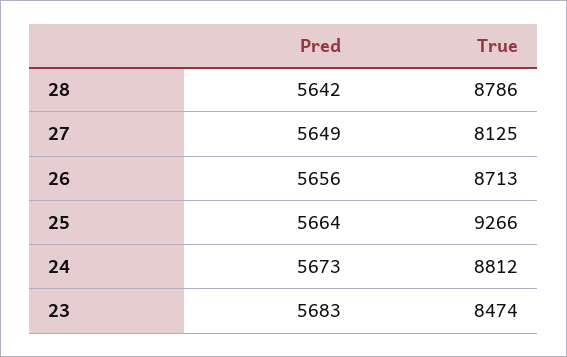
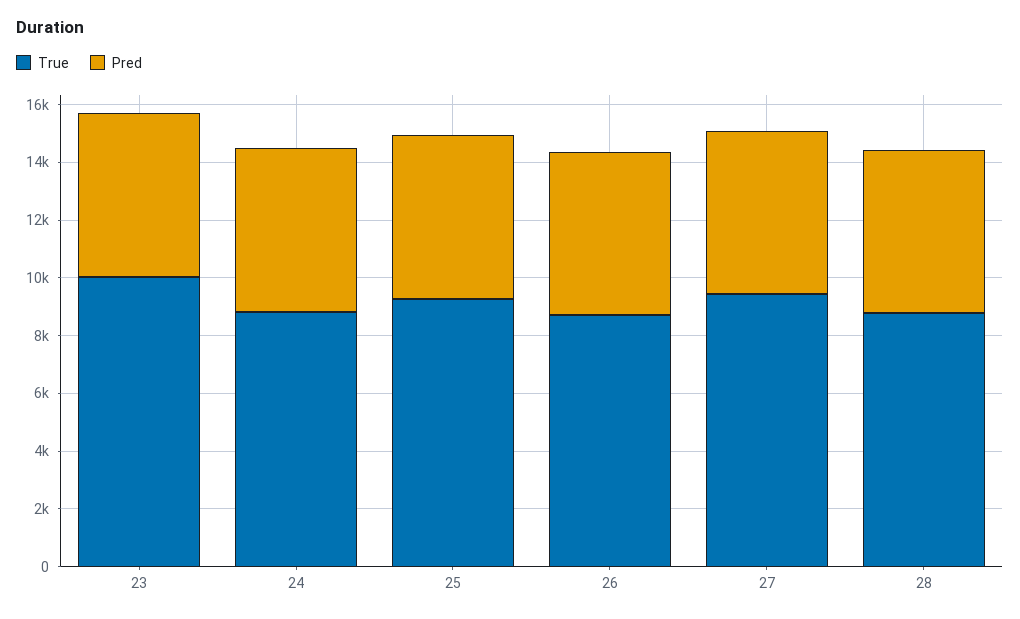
True, 27: 8125 -> 9500
True, 23: 8474 -> 10000

